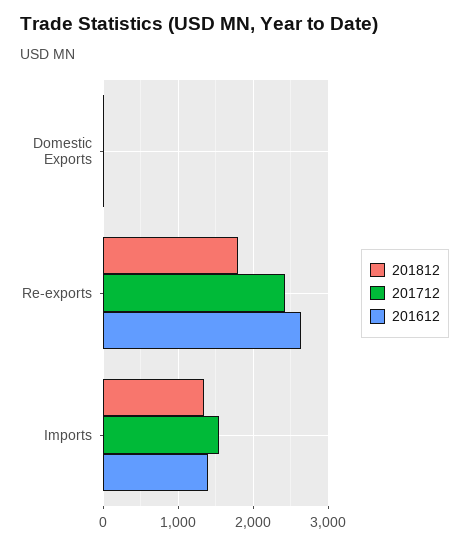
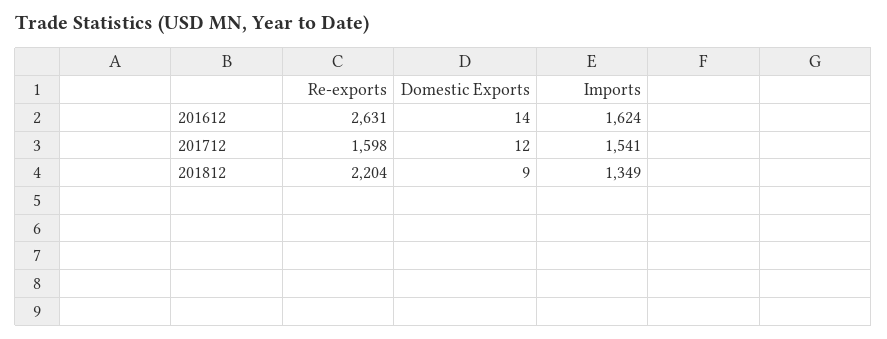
201812, Re-exports: 1800 -> 2204
201712, Re-exports: 2400 -> 1598
201612, Imports: 1400 -> 1624

